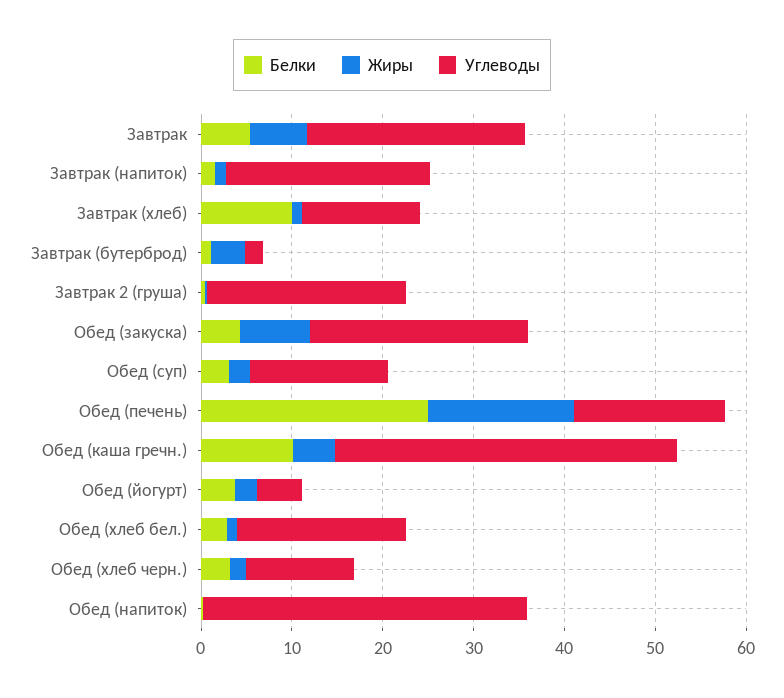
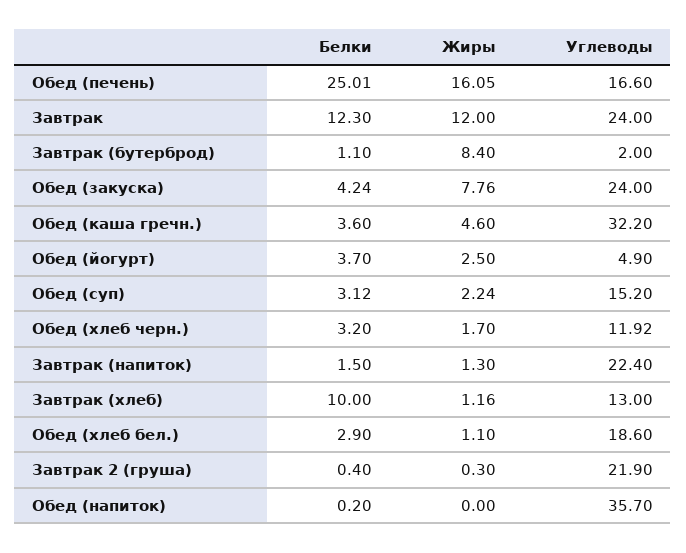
Белки, Завтрак: 6 -> 12.3
Жиры, Завтрак: 6 -> 12
Жиры, Завтрак (бутерброд): 4 -> 8.4
Белки, Обед (каша гречн.): 10 -> 3.6
Углеводы, Обед (каша гречн.): 38 -> 32.2

